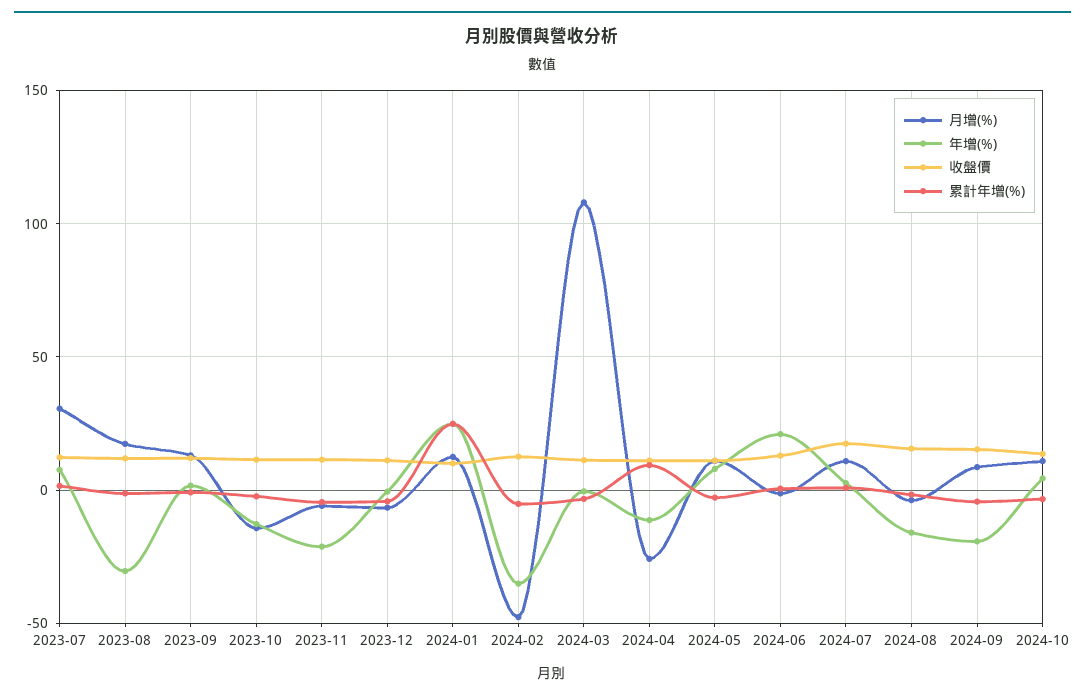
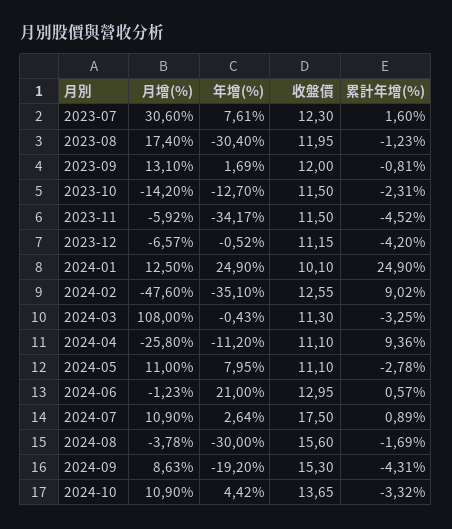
年增(%), 2023-11: -20 -> -34.17
累計年增(%), 2024-02: -5 -> 9.02
年增(%), 2024-08: -15 -> -30

